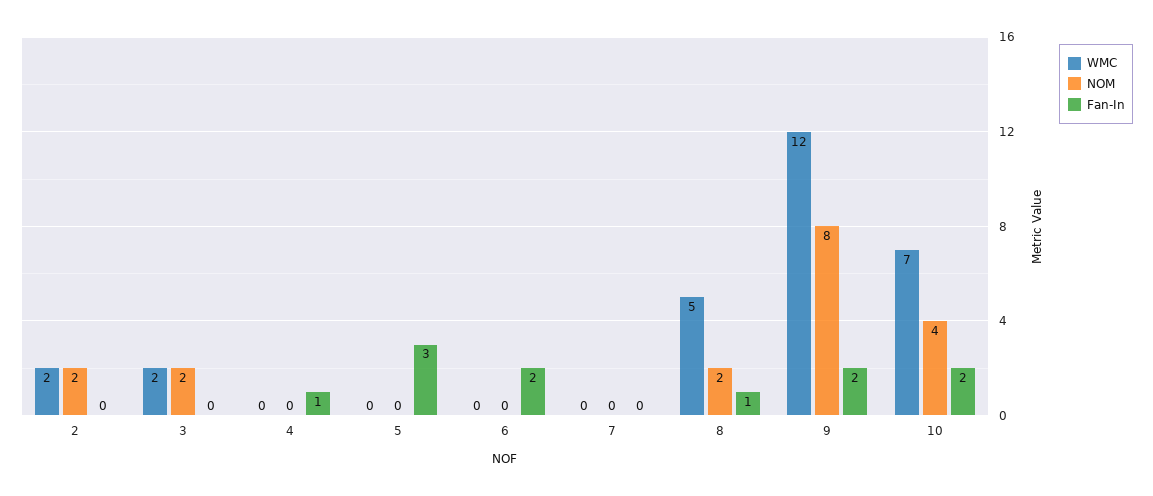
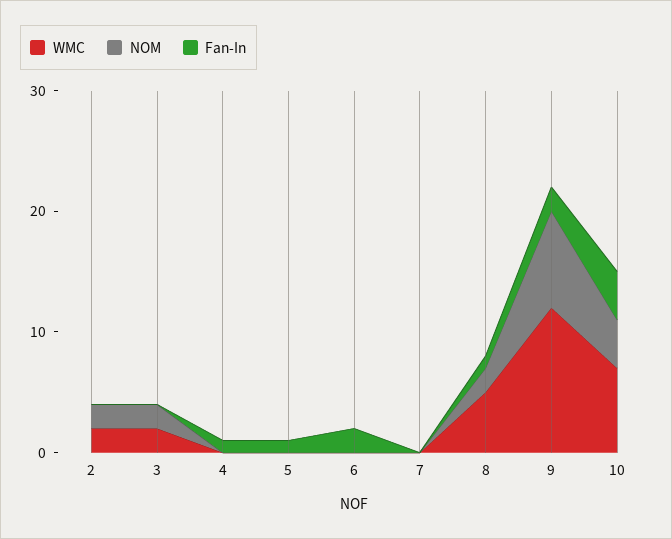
Fan-In, 5: 3 -> 1
Fan-In, 10: 2 -> 4

